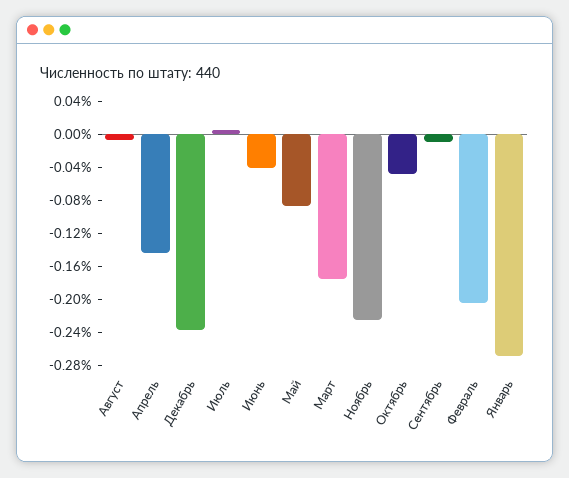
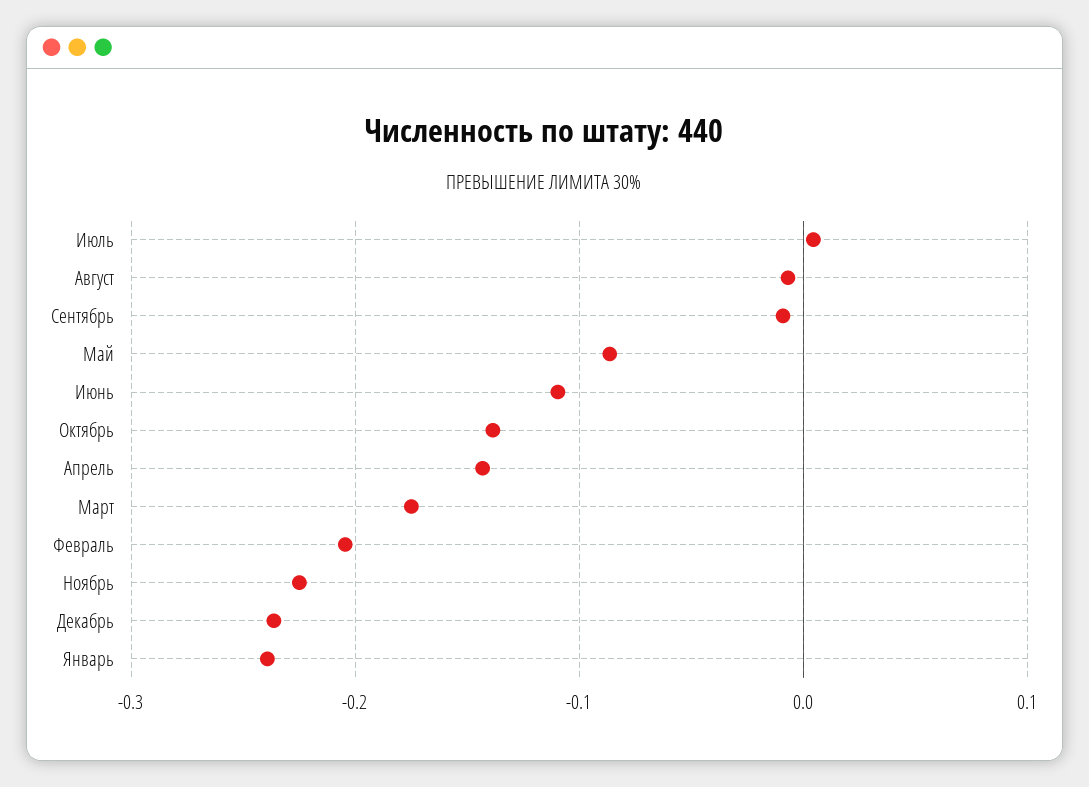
Июнь: -0.04 -> -0.11
Октябрь: -0.05 -> -0.14
Январь: -0.27 -> -0.24

